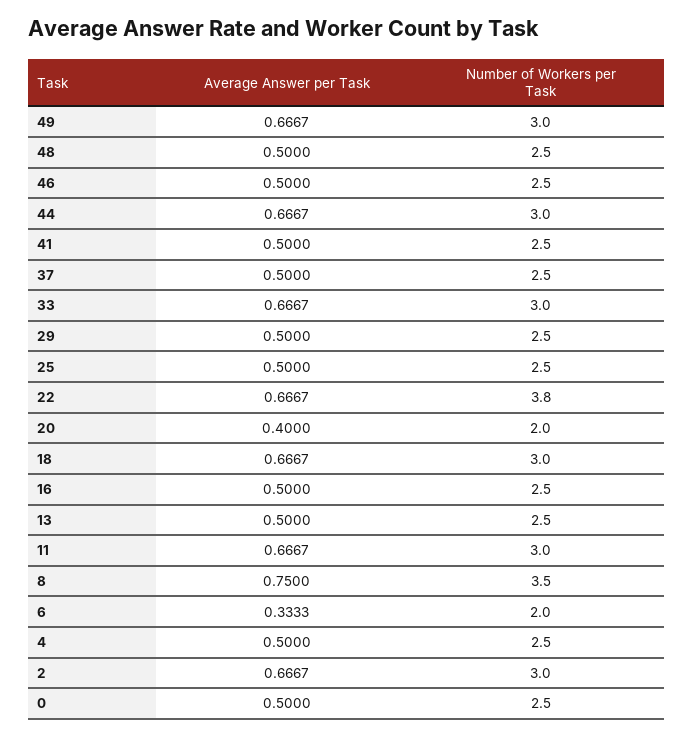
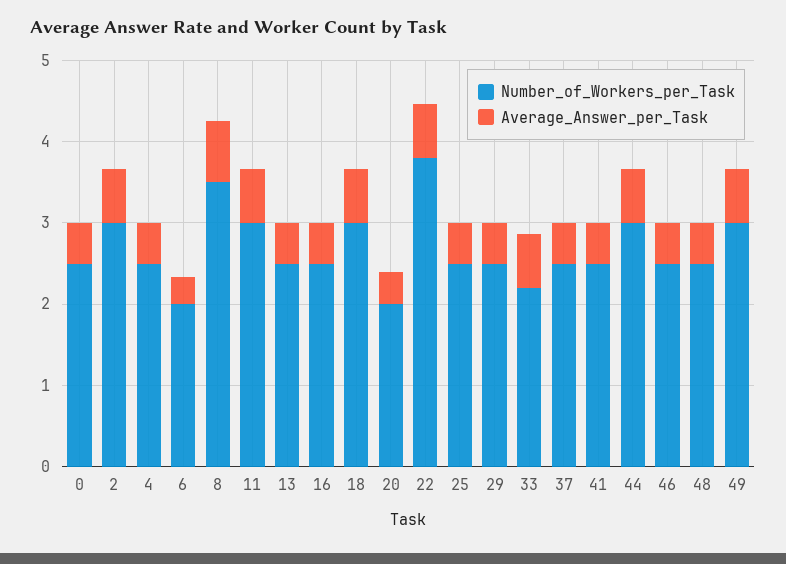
Number of Workers per Task, 33: 3 -> 2.2

